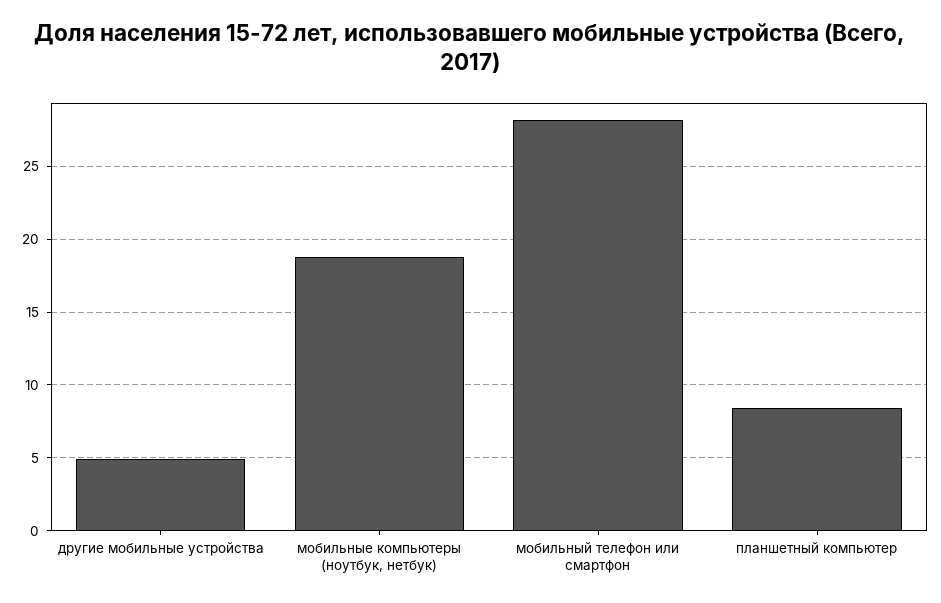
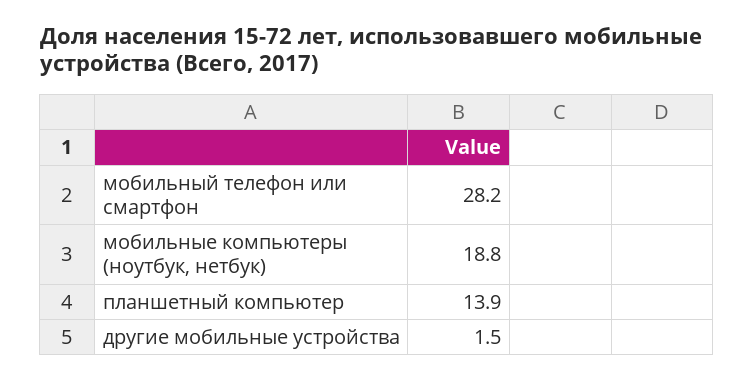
другие мобильные устройства: 5 -> 1.5
планшетный компьютер: 8.5 -> 13.9

